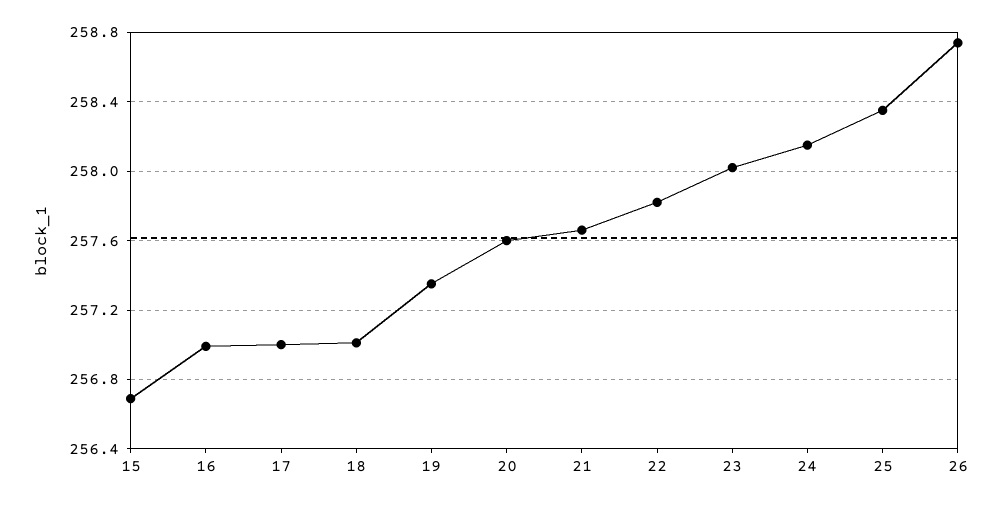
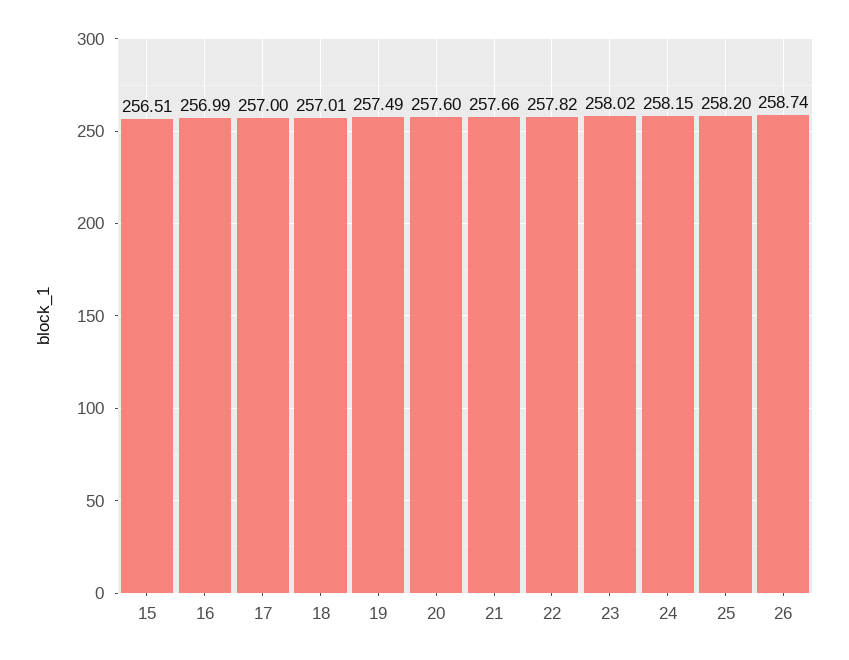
15: 256.7 -> 256.51
19: 257.35 -> 257.49
25: 258.35 -> 258.2

